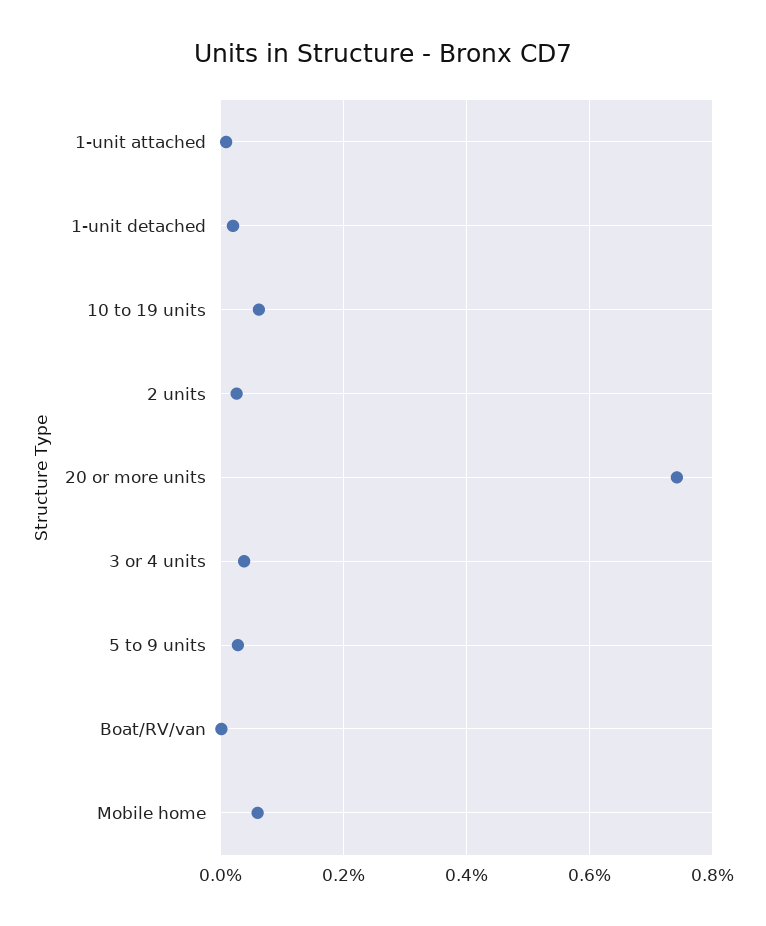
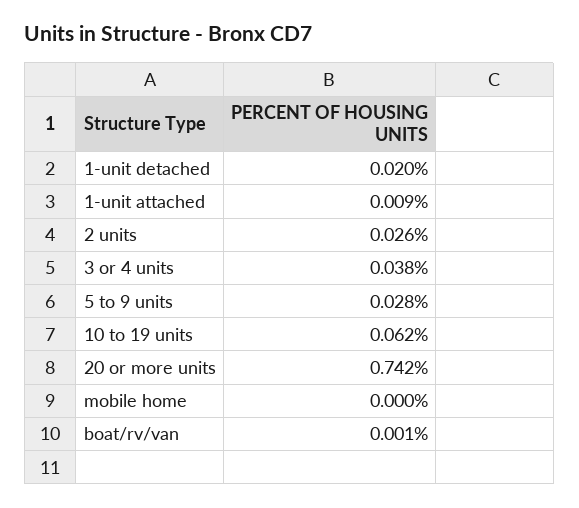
Mobile home: 0.06 -> 0

